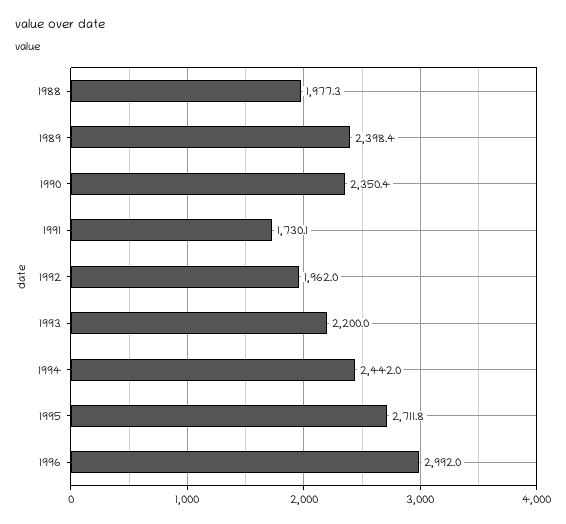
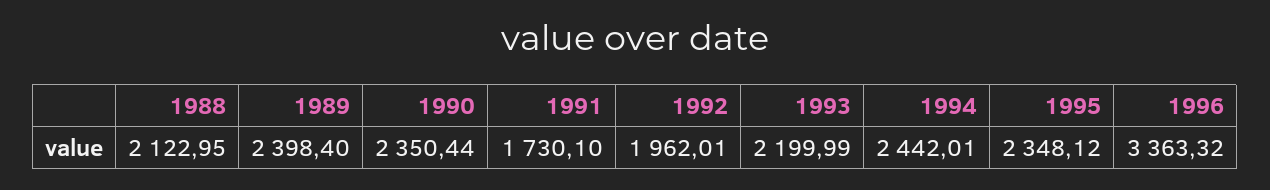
1988: 1977.3 -> 2122.95
1995: 2711.8 -> 2348.12
1996: 2992 -> 3363.32

